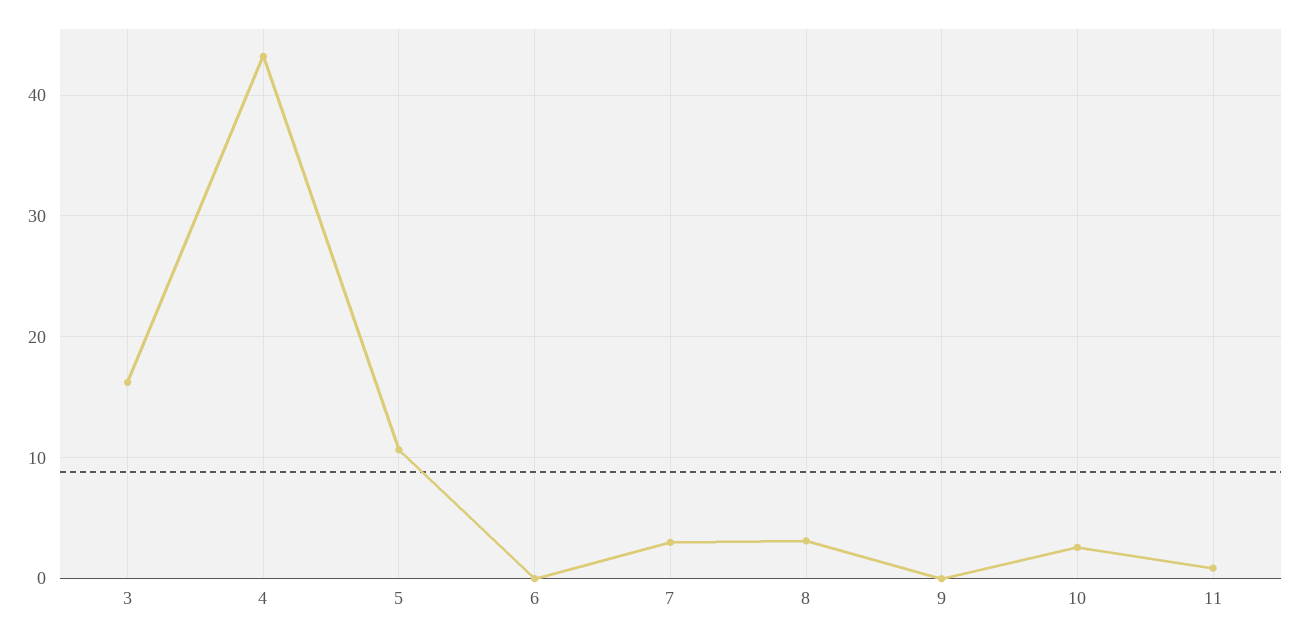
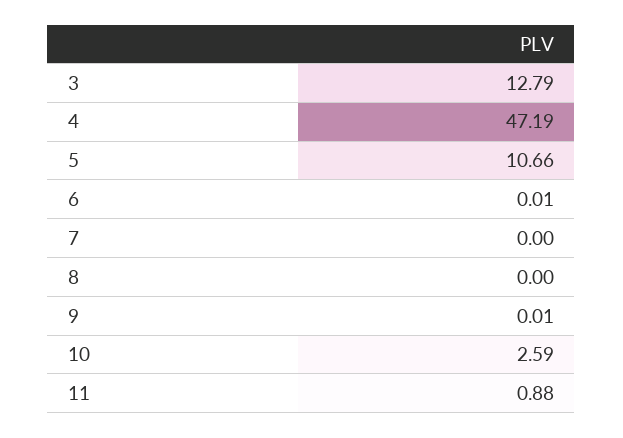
3: 16 -> 12.79
4: 43 -> 47.19
7: 3 -> 0
8: 3 -> 0

